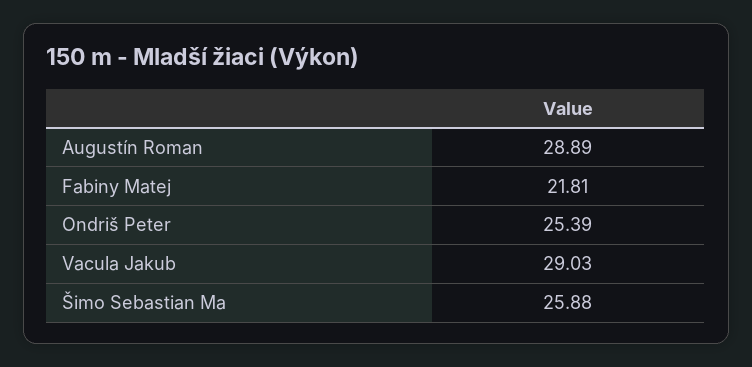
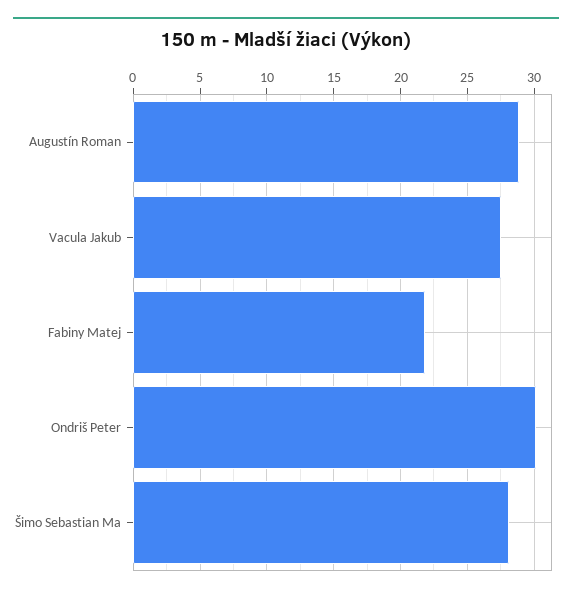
Ondriš Peter: 25.39 -> 30
Vacula Jakub: 29.03 -> 27.5
Šimo Sebastian Ma: 25.88 -> 28

